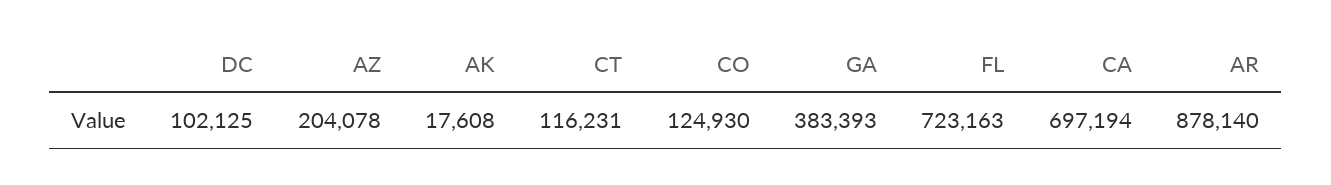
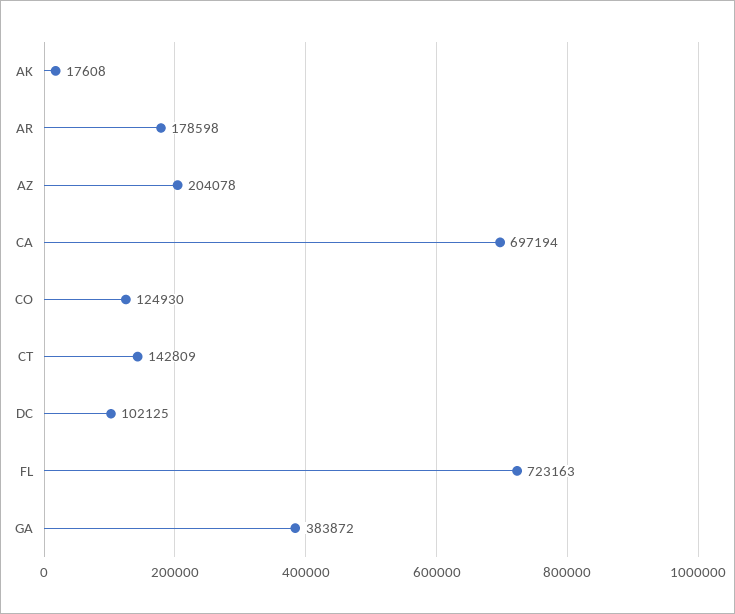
CT: 116231 -> 142809
GA: 383393 -> 383872
AR: 878140 -> 178598

